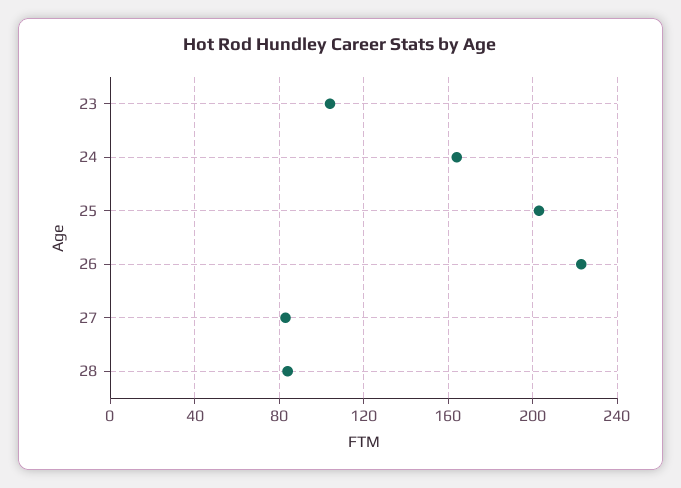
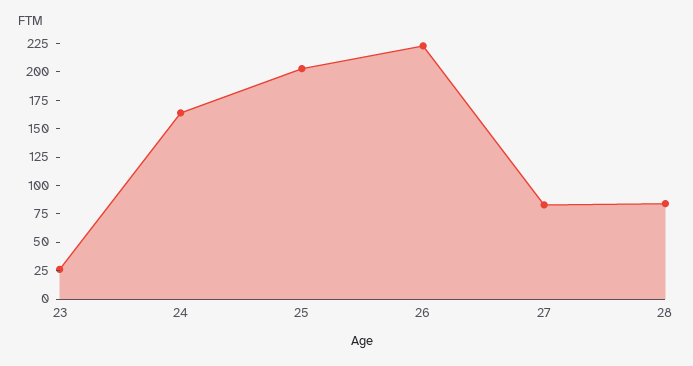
23: 105 -> 25

